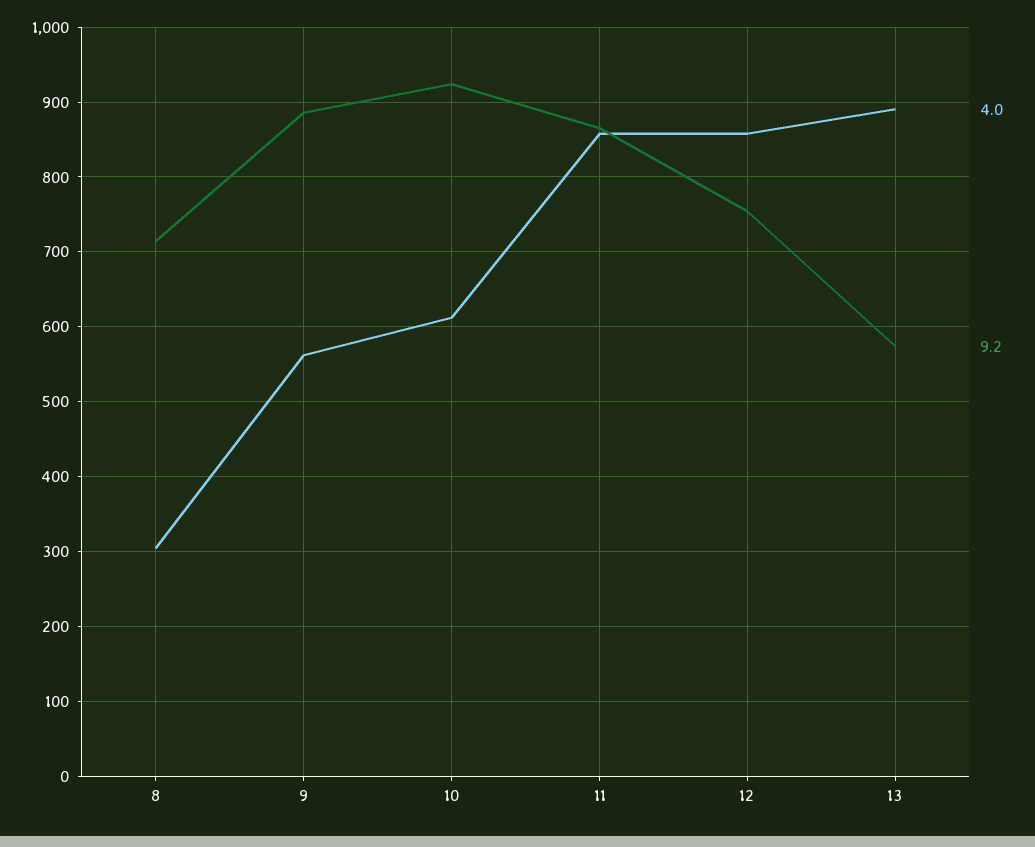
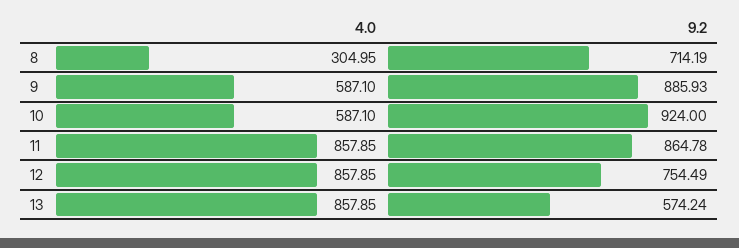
4.0, 9: 560 -> 587.1
4.0, 10: 610 -> 587.1
4.0, 13: 890 -> 857.85

